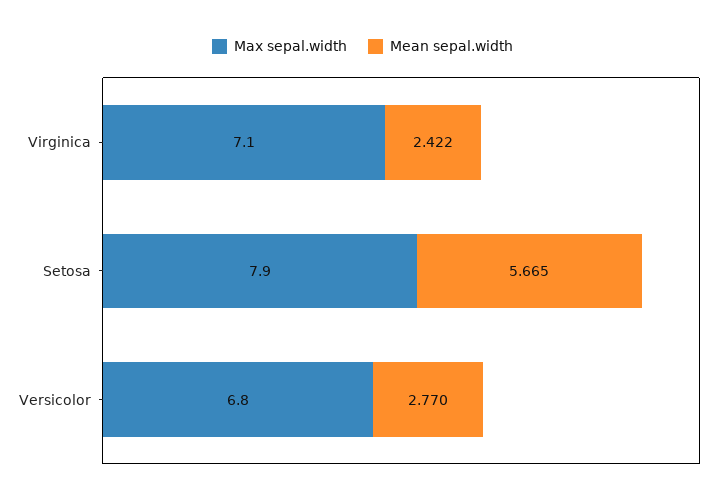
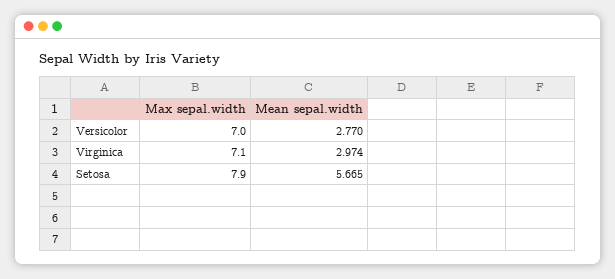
Mean sepal.width, Virginica: 2.422 -> 2.974
Max sepal.width, Versicolor: 6.8 -> 7

